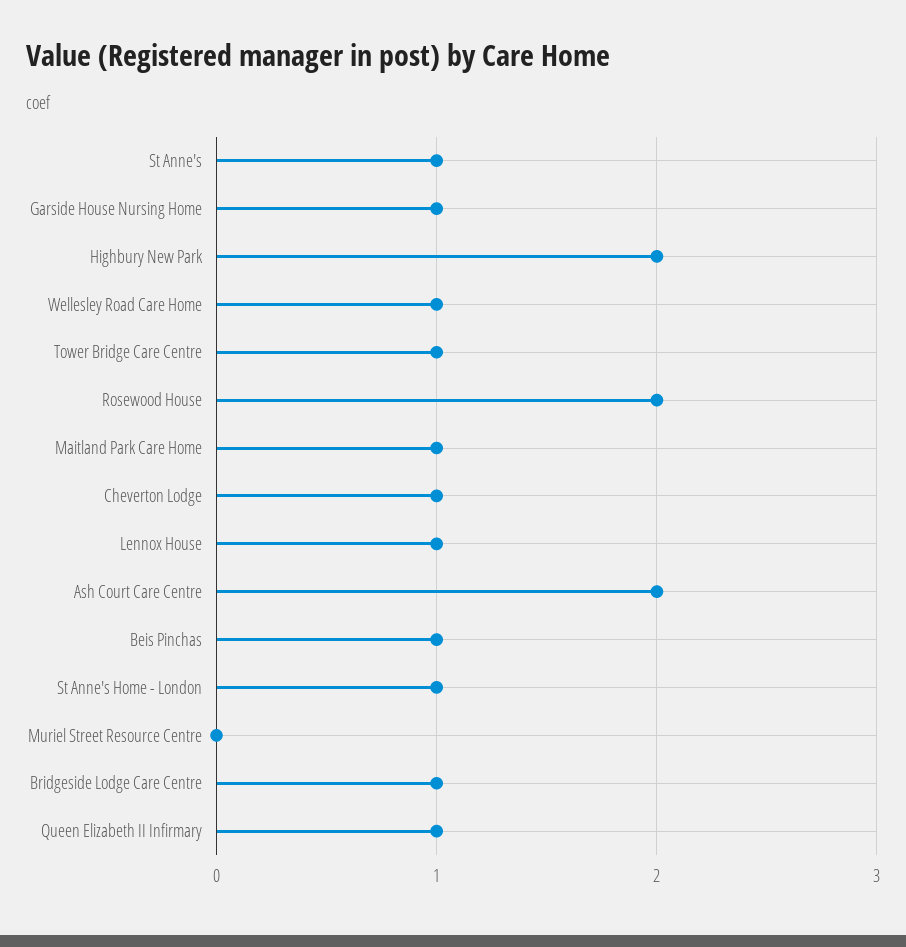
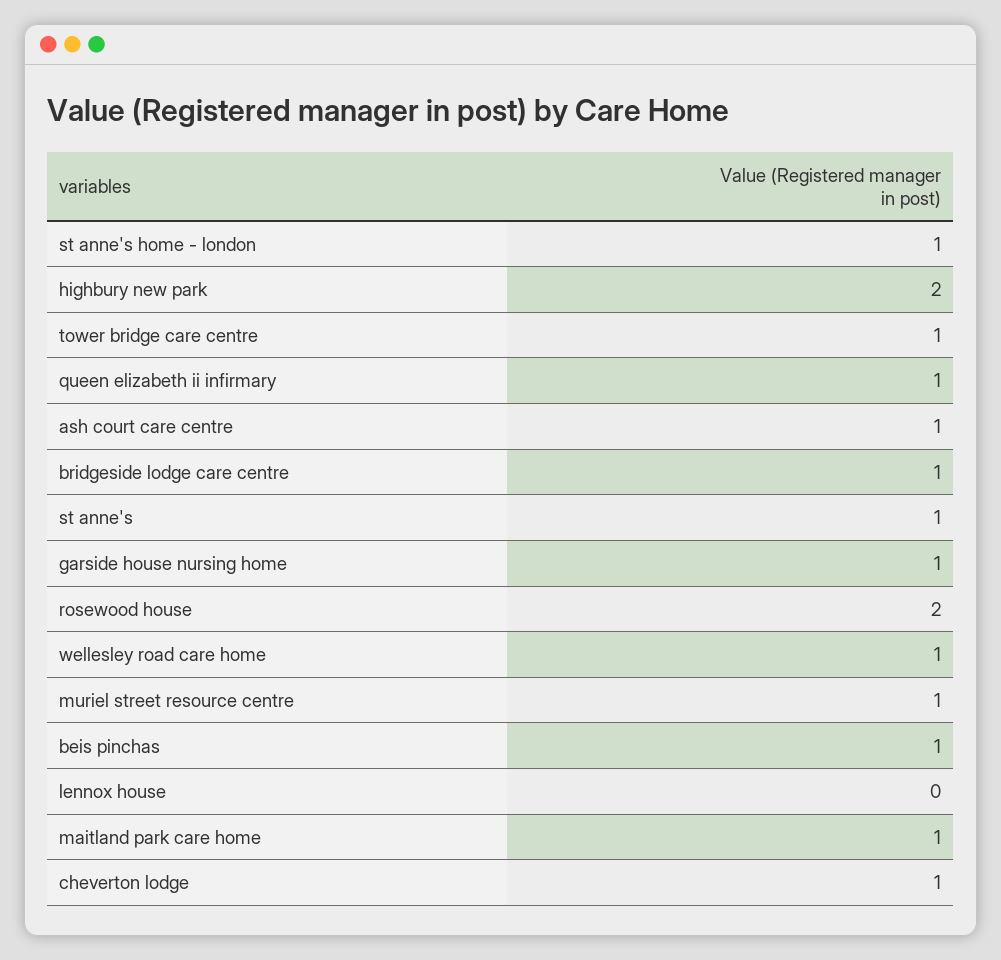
Lennox House: 1 -> 0
Ash Court Care Centre: 2 -> 1
Muriel Street Resource Centre: 0 -> 1

